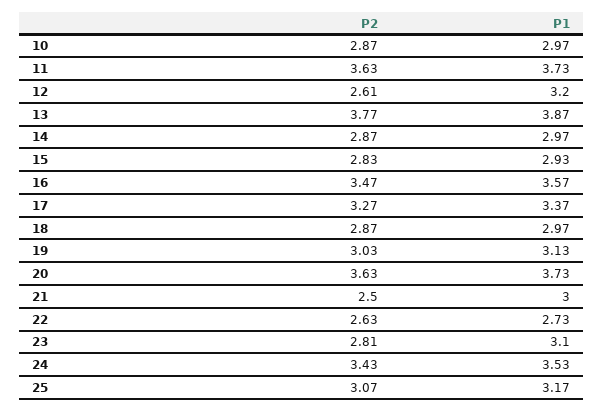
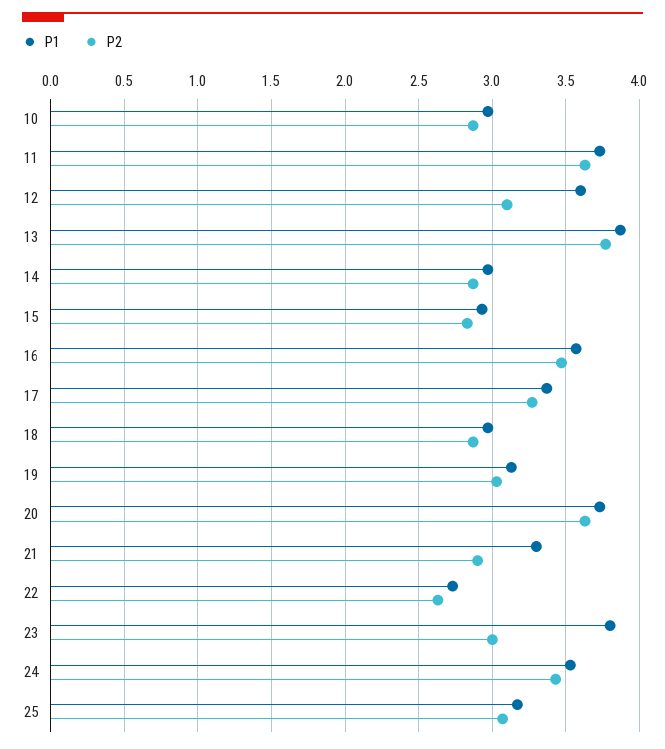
P2, 12: 2.61 -> 3.1
P1, 12: 3.2 -> 3.6
P2, 21: 2.5 -> 2.9
P1, 21: 3 -> 3.3
P2, 23: 2.81 -> 3
P1, 23: 3.1 -> 3.8

